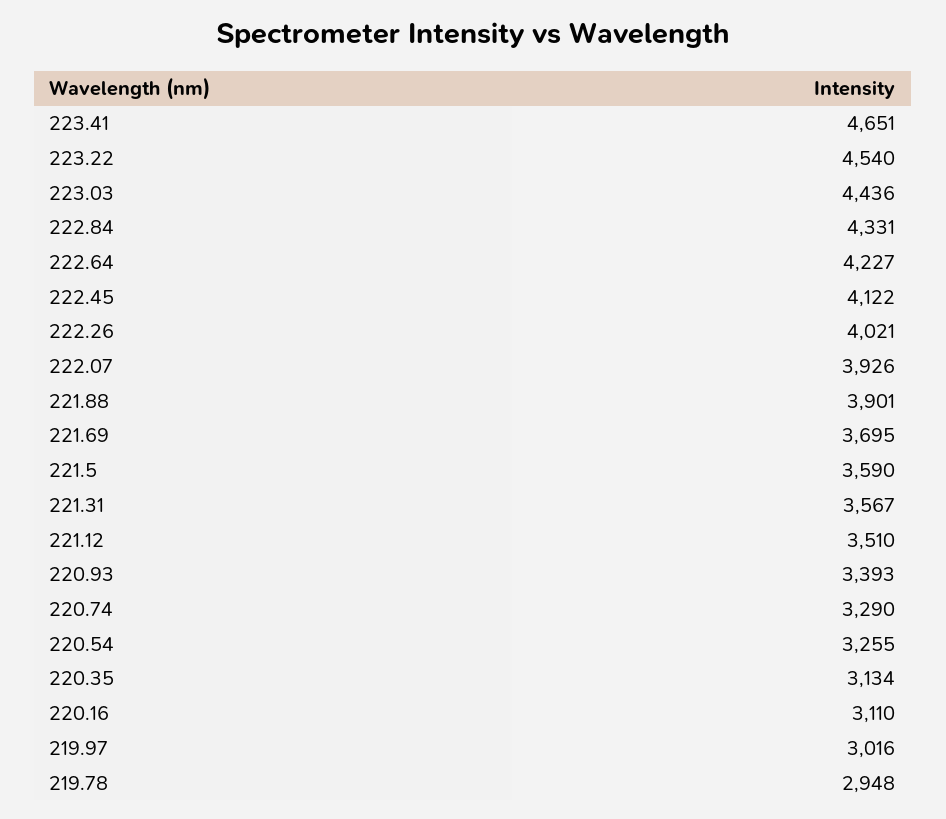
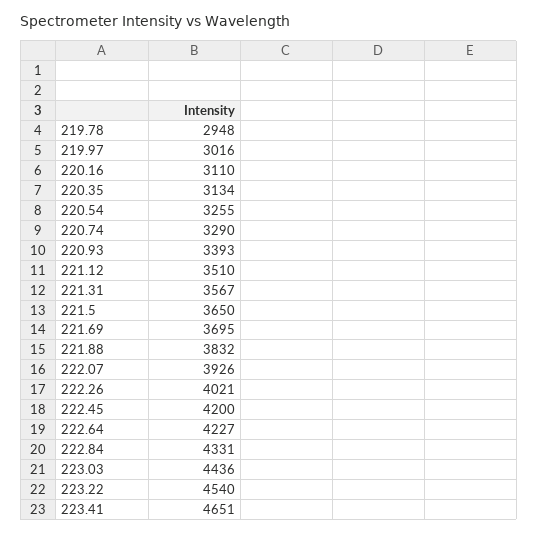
222.45: 4122 -> 4200
221.88: 3901 -> 3832
221.5: 3590 -> 3650

